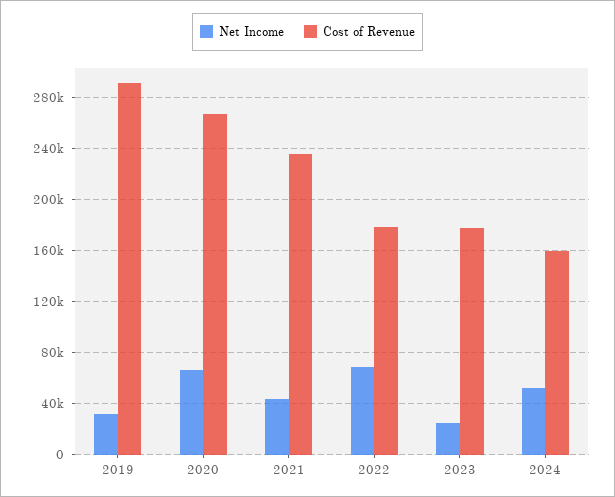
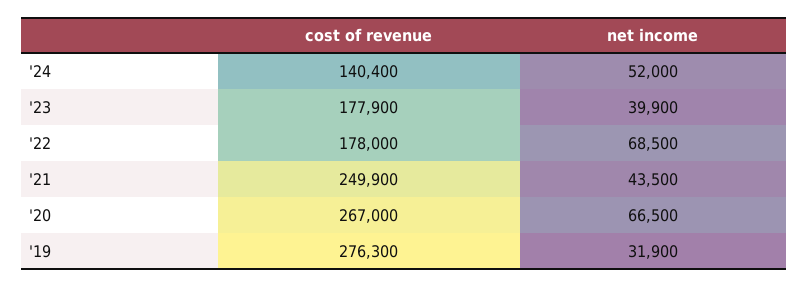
Cost of Revenue, 2019: 290000 -> 276300
Cost of Revenue, 2021: 235000 -> 249900
Net Income, 2023: 25000 -> 39900
Cost of Revenue, 2024: 160000 -> 140400

